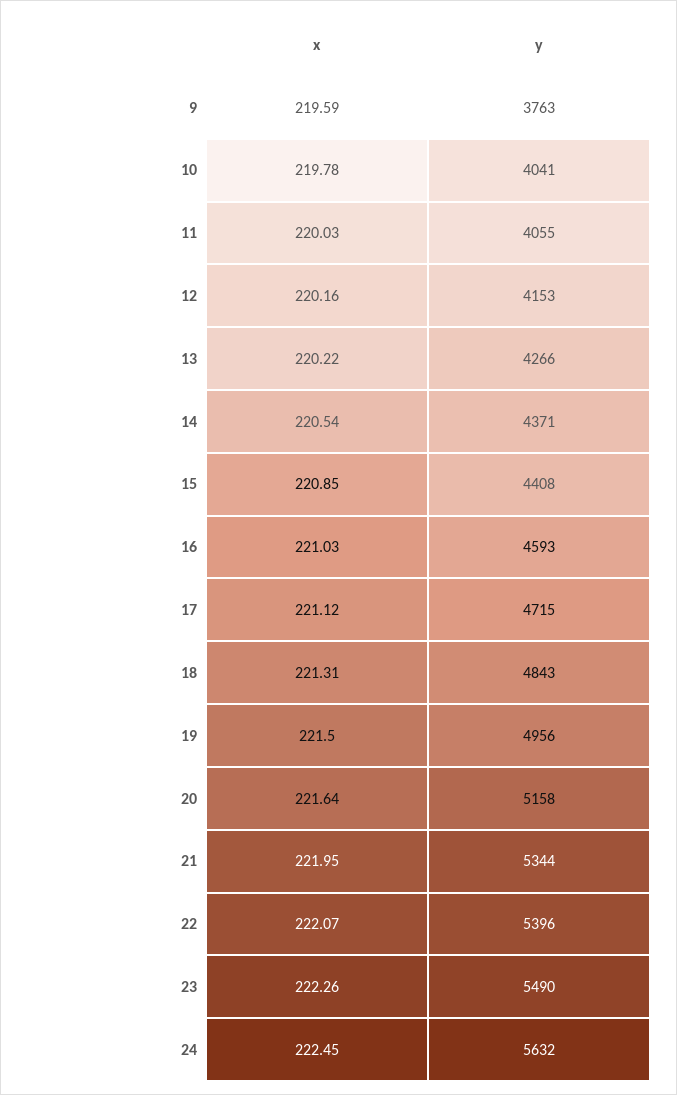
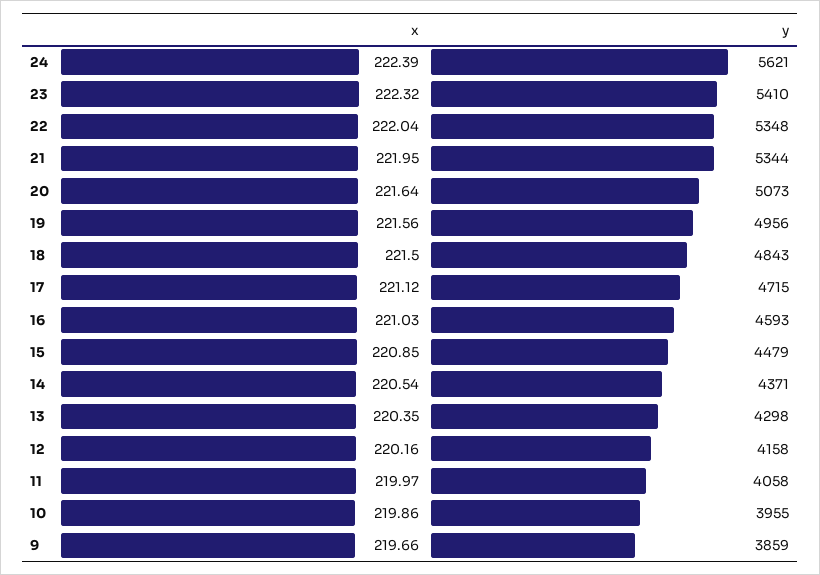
x, 9: 219.59 -> 219.66
y, 9: 3763 -> 3859
x, 10: 219.78 -> 219.86
y, 10: 4041 -> 3955
x, 11: 220.03 -> 219.97
y, 11: 4055 -> 4058
y, 12: 4153 -> 4158
x, 13: 220.22 -> 220.35
y, 13: 4266 -> 4298
y, 15: 4408 -> 4479
x, 18: 221.31 -> 221.5
x, 19: 221.5 -> 221.56
y, 20: 5158 -> 5073
x, 22: 222.07 -> 222.04
y, 22: 5396 -> 5348
x, 23: 222.26 -> 222.32
y, 23: 5490 -> 5410
x, 24: 222.45 -> 222.39
y, 24: 5632 -> 5621

